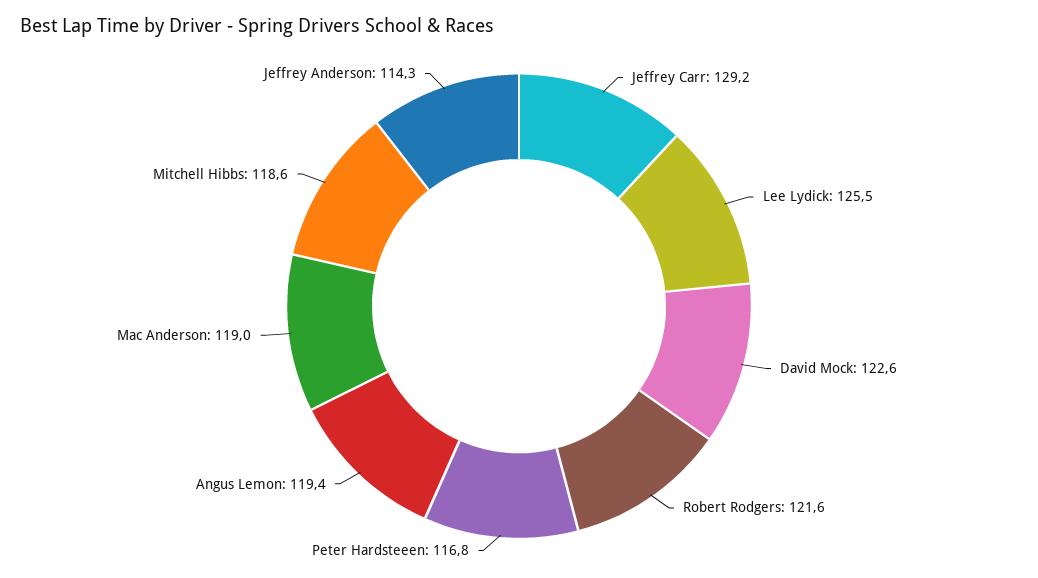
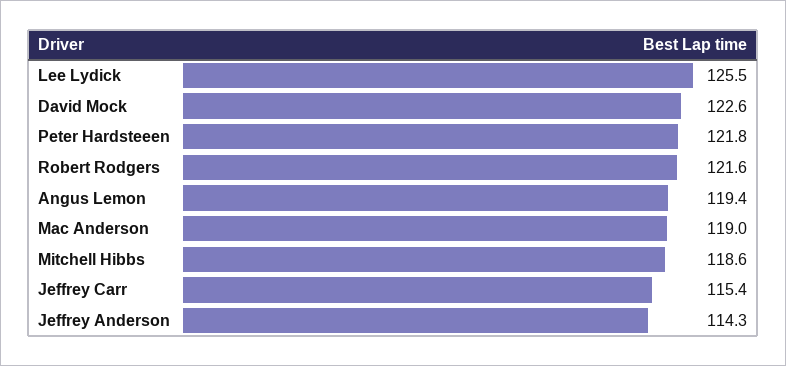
Jeffrey Carr: 129.2 -> 115.4
Peter Hardsteeen: 116.8 -> 121.8

